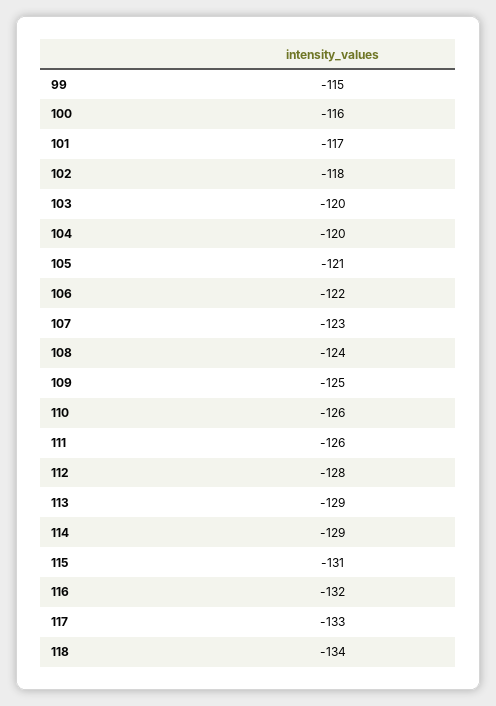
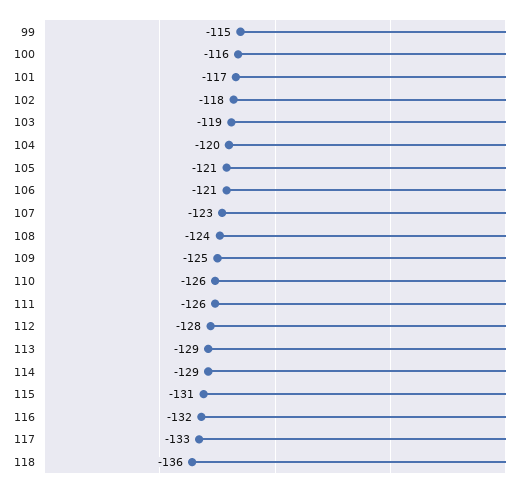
103: -120 -> -119
106: -122 -> -121
118: -134 -> -136

